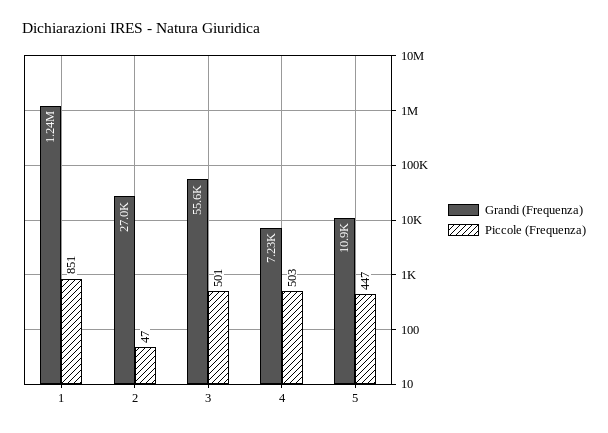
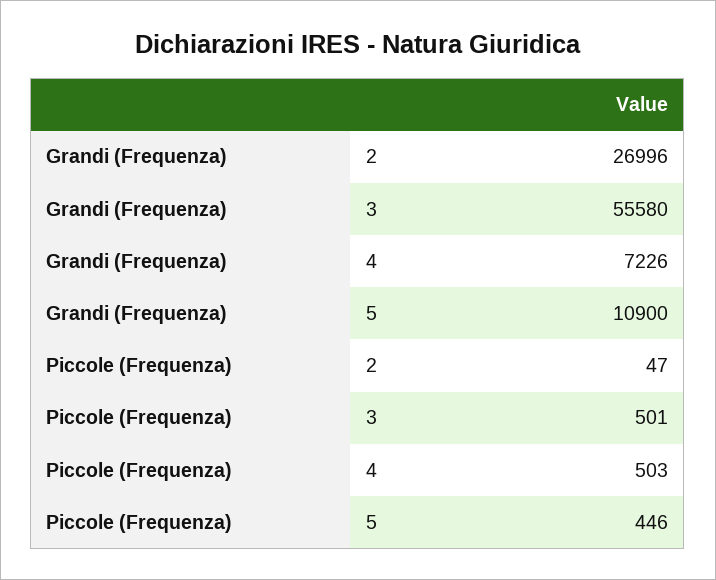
Grandi (Frequenza), 1: 1240000 -> none
Piccole (Frequenza), 1: 851 -> none
Piccole (Frequenza), 5: 447 -> 446

